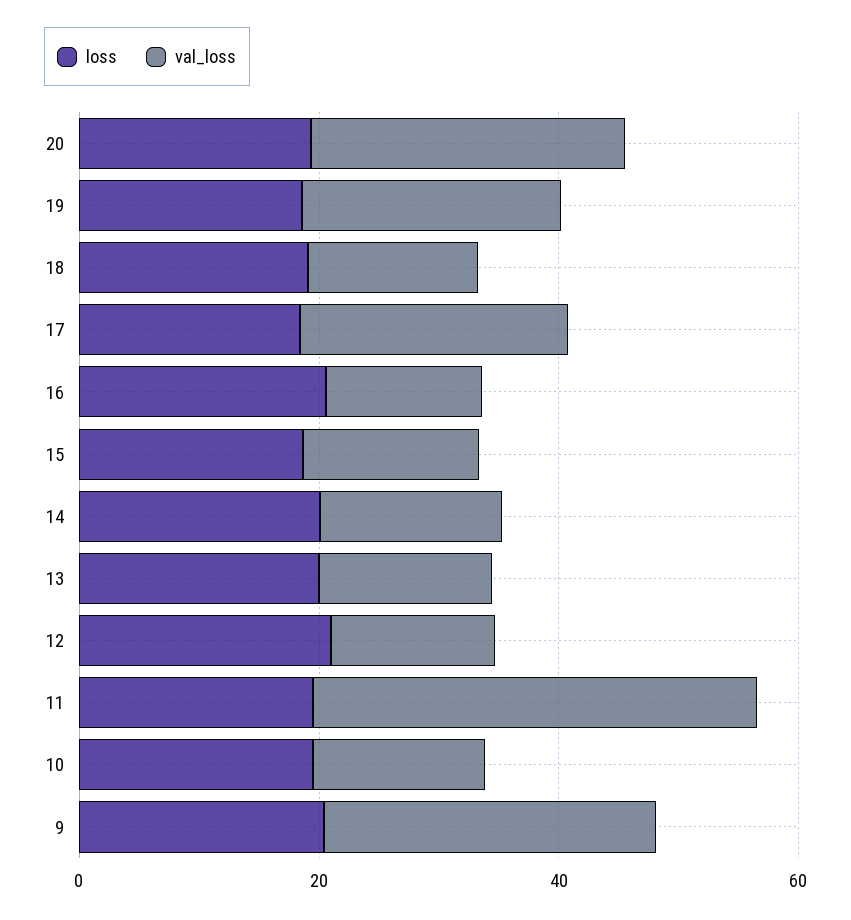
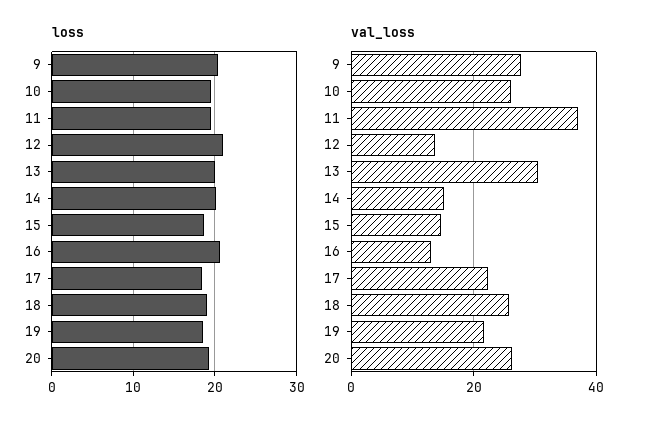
val_loss, 18: 15 -> 26
val_loss, 13: 15 -> 30
val_loss, 10: 15 -> 26

